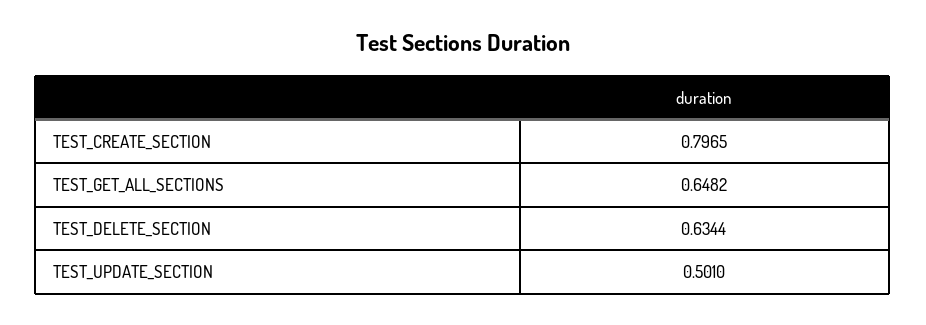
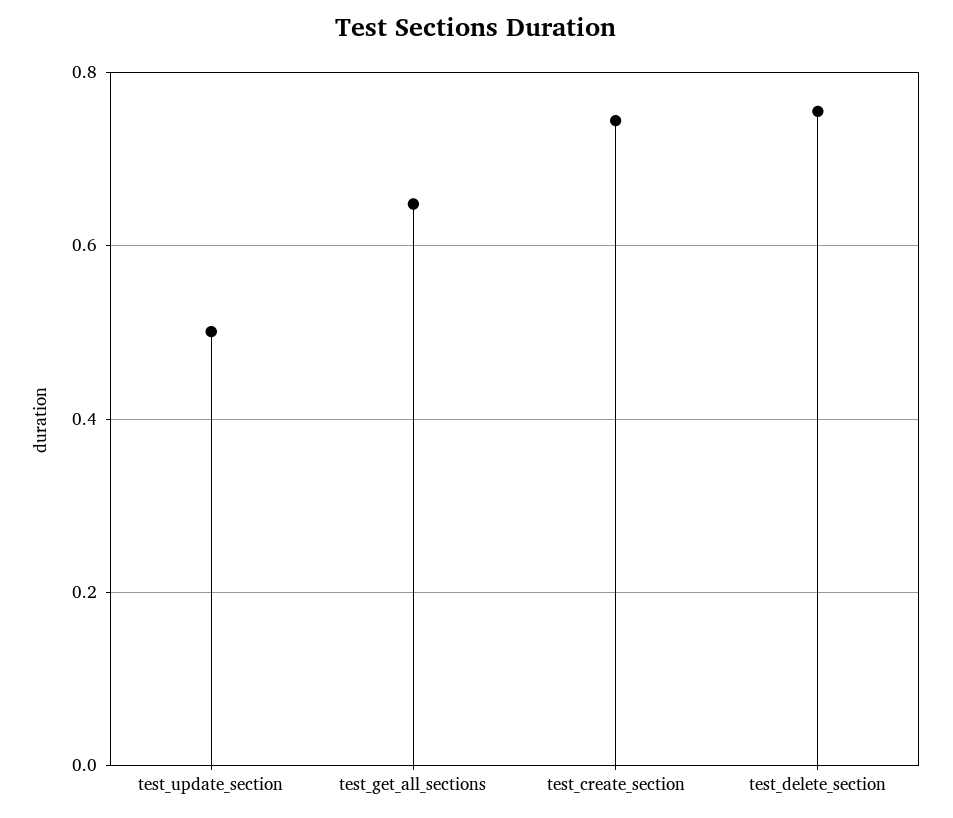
TEST_CREATE_SECTION: 0.7965 -> 0.74
TEST_DELETE_SECTION: 0.6344 -> 0.76

